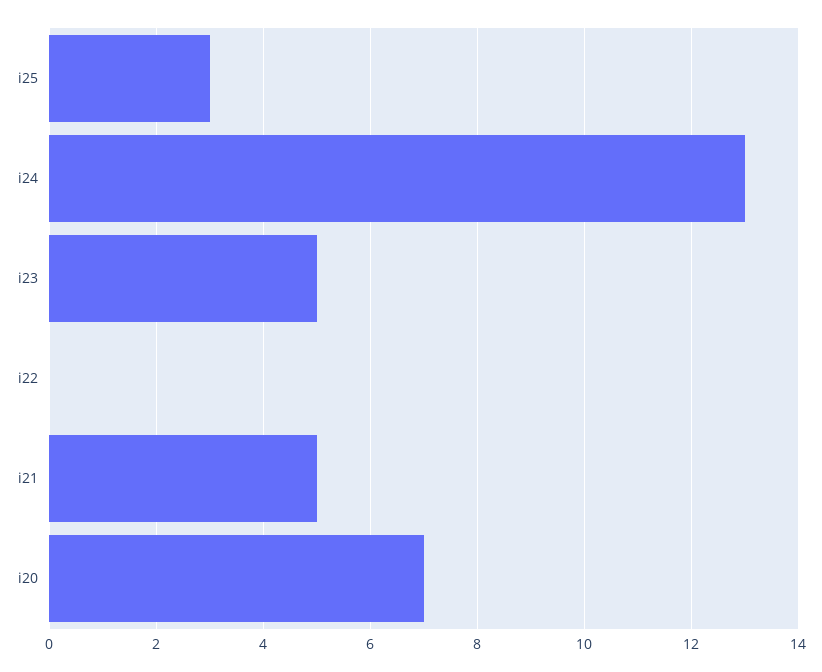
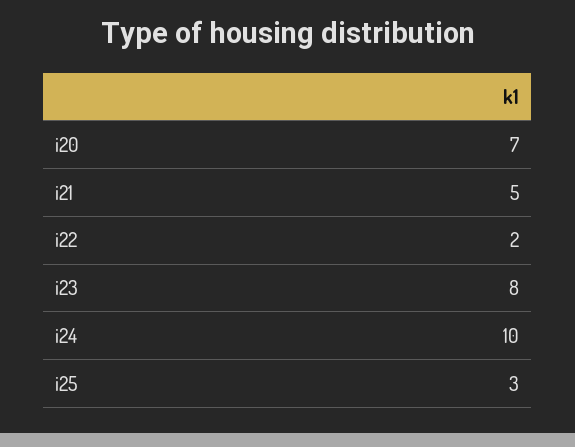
i24: 13 -> 10
i23: 5 -> 8
i22: 0 -> 2

